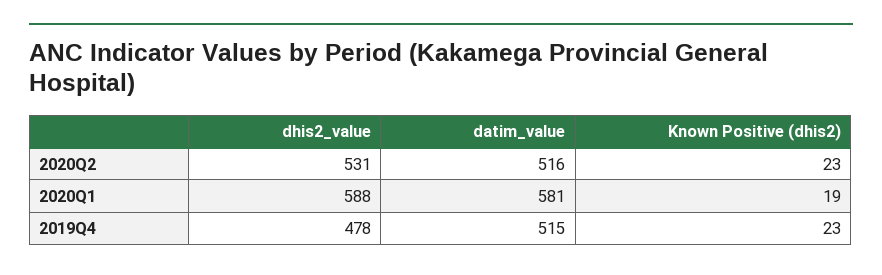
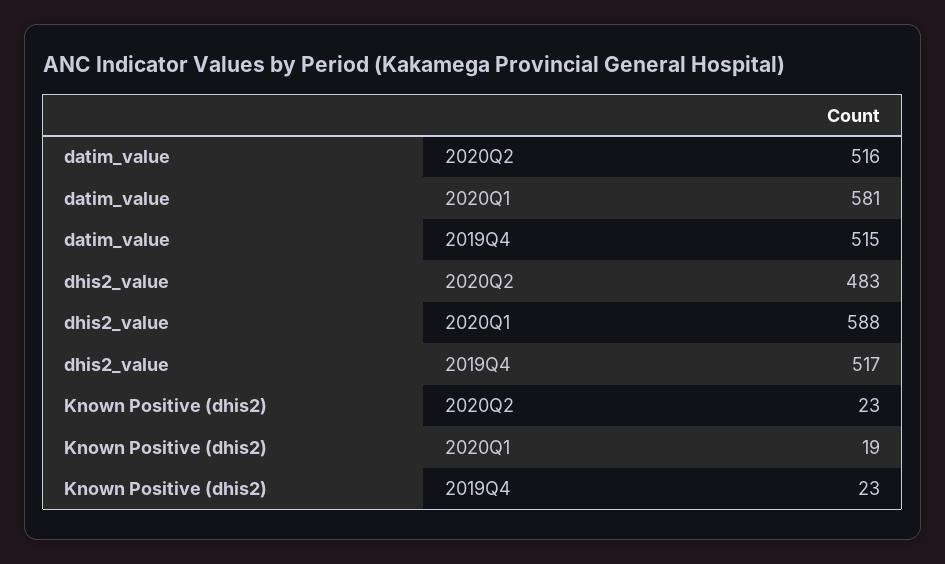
dhis2_value, 2020Q2: 531 -> 483
dhis2_value, 2019Q4: 478 -> 517

